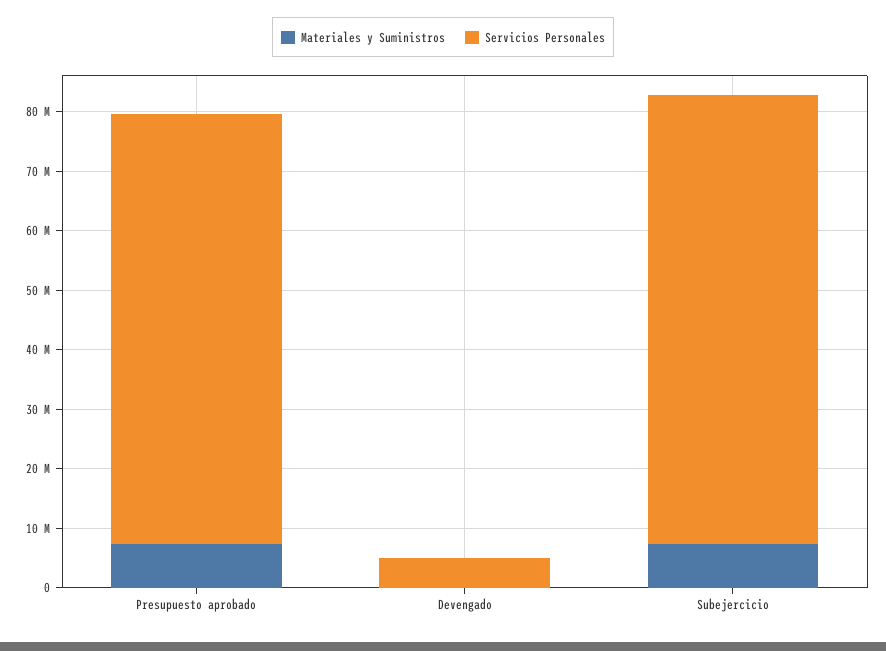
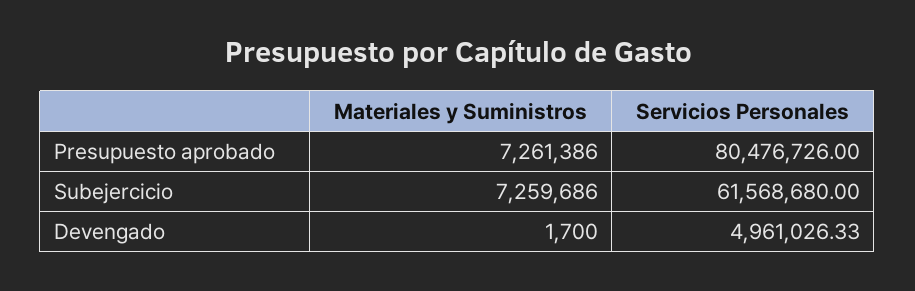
Servicios Personales, Presupuesto aprobado: 72000000 -> 80476726
Servicios Personales, Subejercicio: 76000000 -> 61568680

